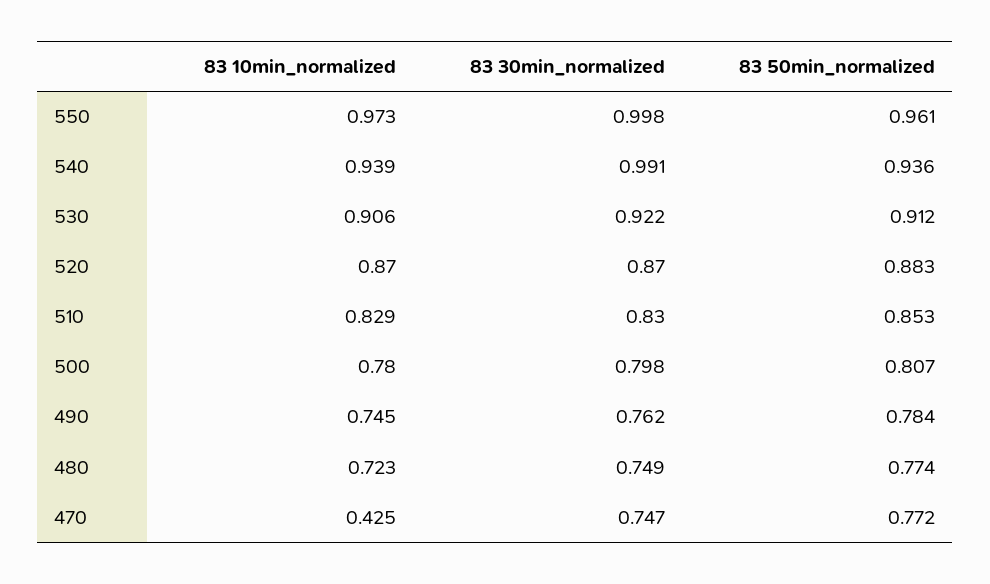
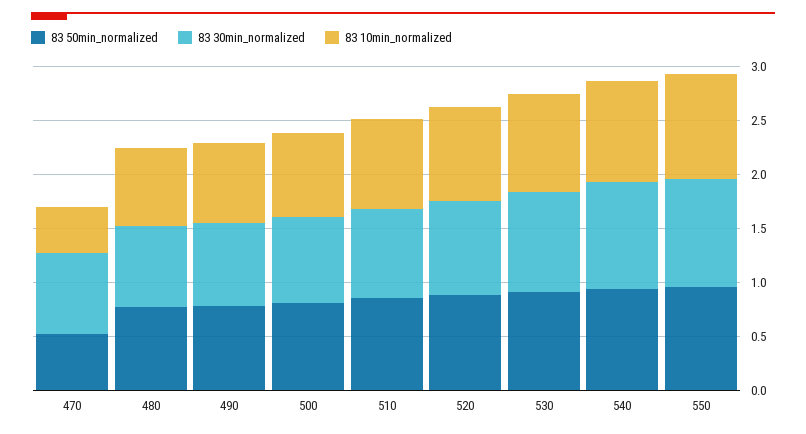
83 50min_normalized, 470: 0.772 -> 0.5

